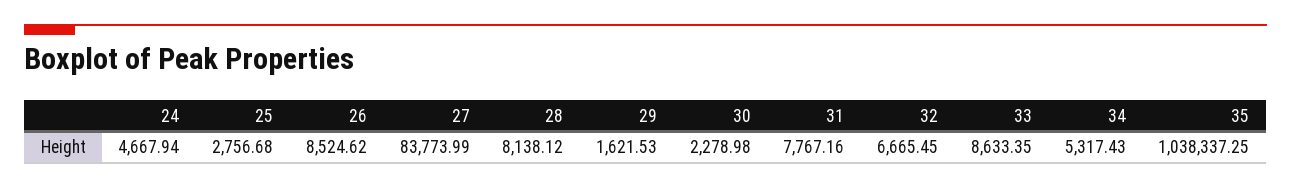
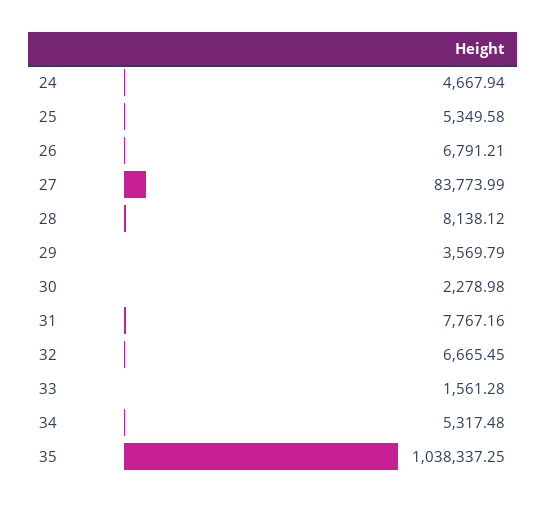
25: 2756.68 -> 5349.58
26: 8524.62 -> 6791.21
29: 1621.53 -> 3569.79
33: 8633.35 -> 1561.28
34: 5317.43 -> 5317.48

